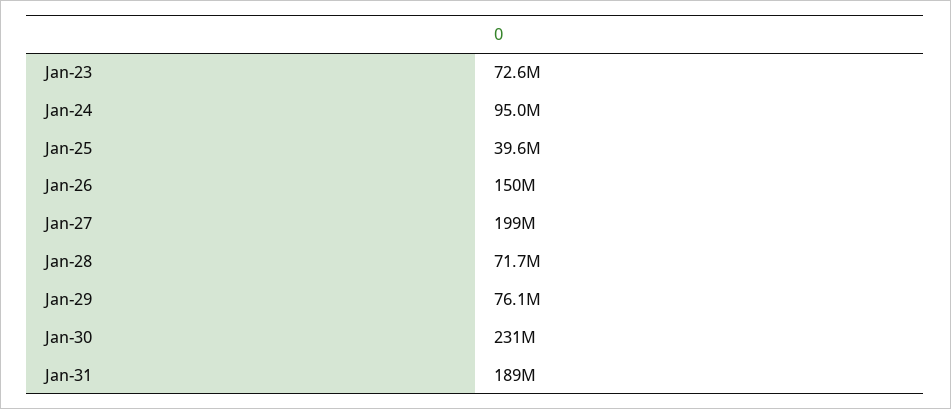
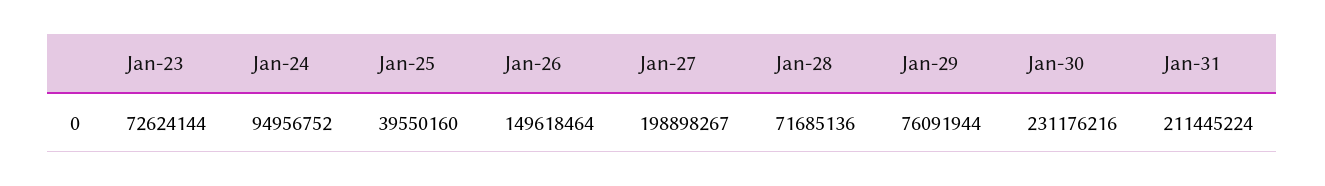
Jan-31: 189000000 -> 211445224

